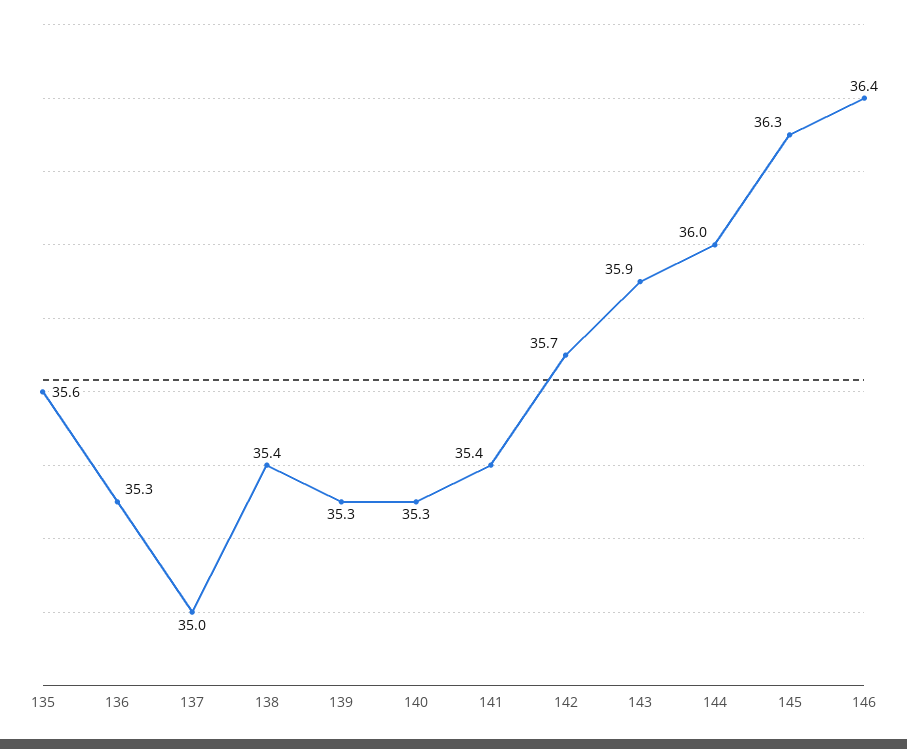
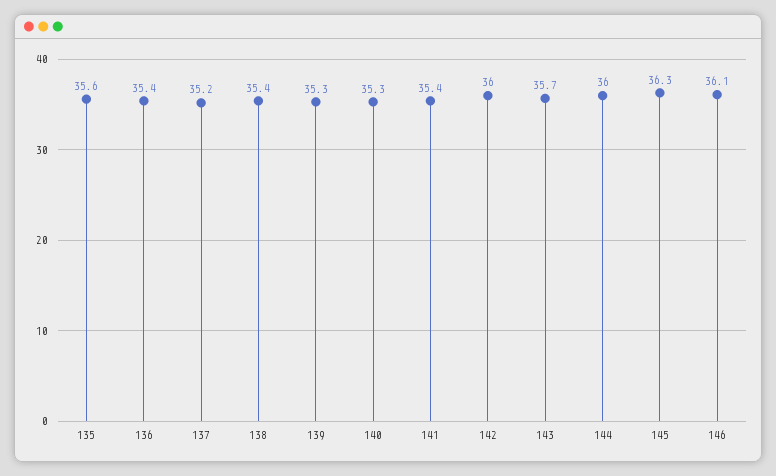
136: 35.3 -> 35.4
137: 35 -> 35.2
142: 35.7 -> 36
143: 35.9 -> 35.7
146: 36.4 -> 36.1

